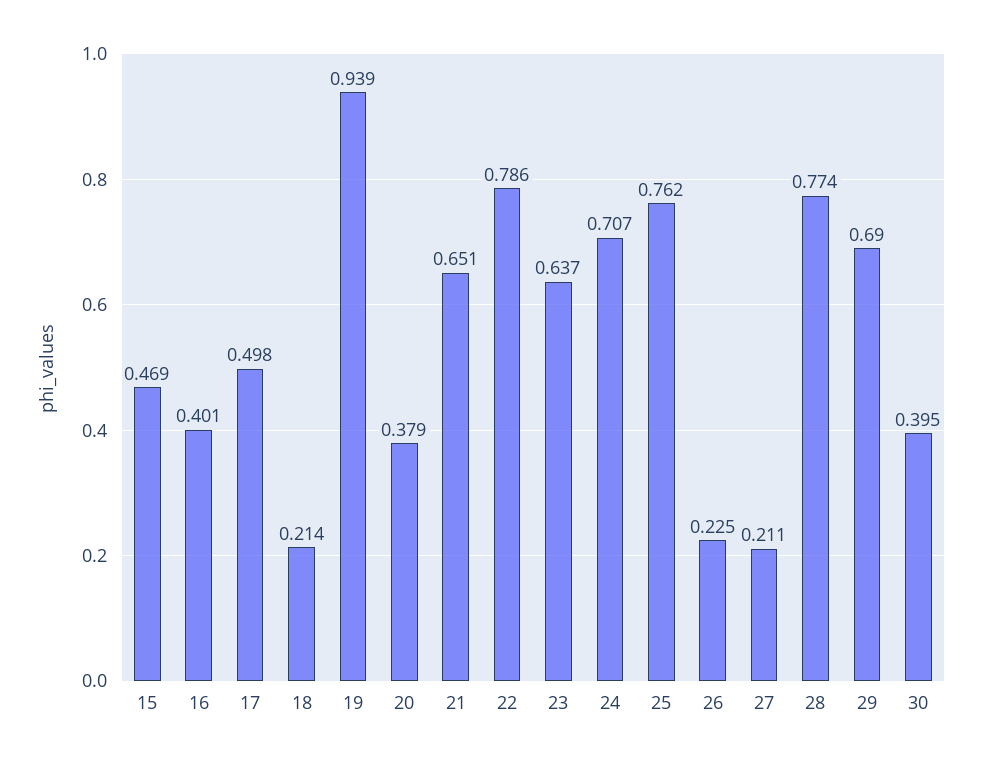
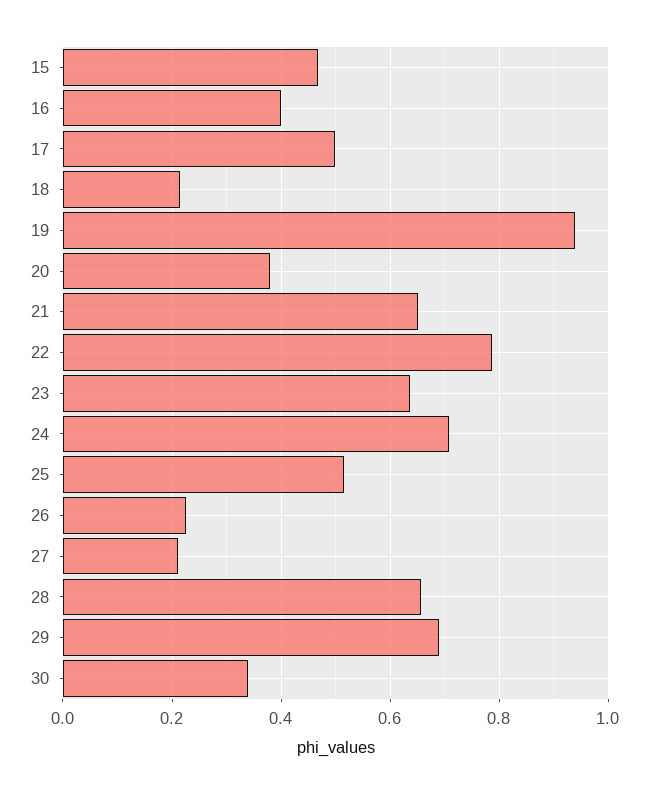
25: 0.762 -> 0.52
28: 0.774 -> 0.66
30: 0.395 -> 0.34

